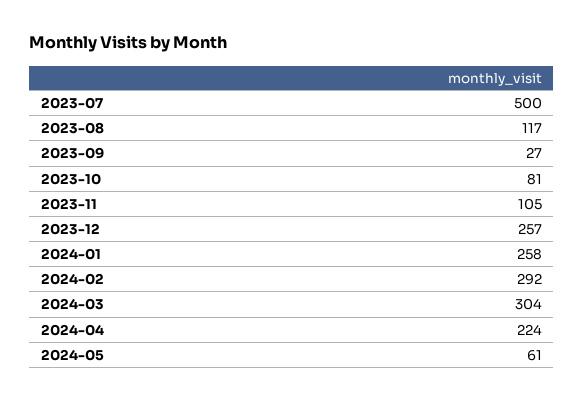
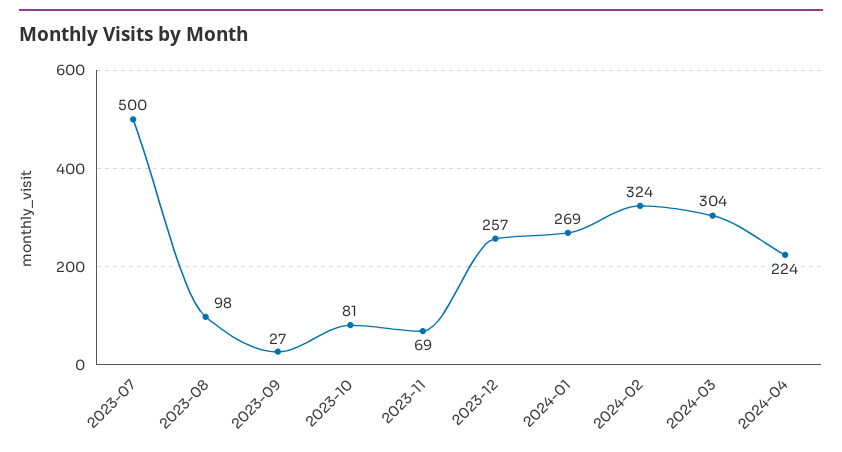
2023-08: 117 -> 98
2023-11: 105 -> 69
2024-01: 258 -> 269
2024-02: 292 -> 324
2024-05: 61 -> none

